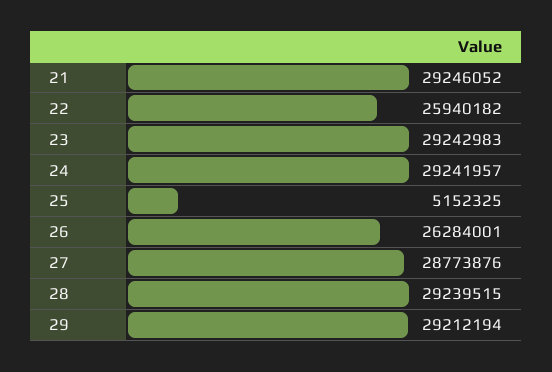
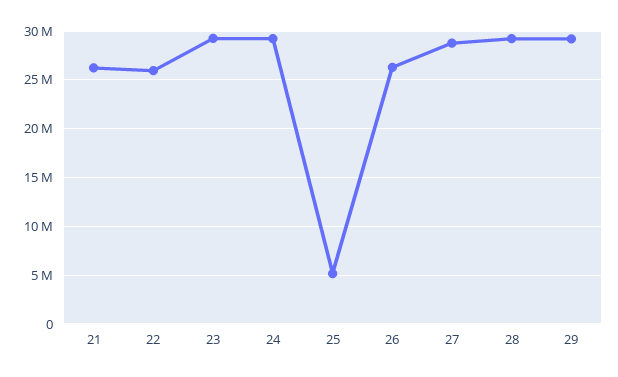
21: 29246052 -> 26000000

